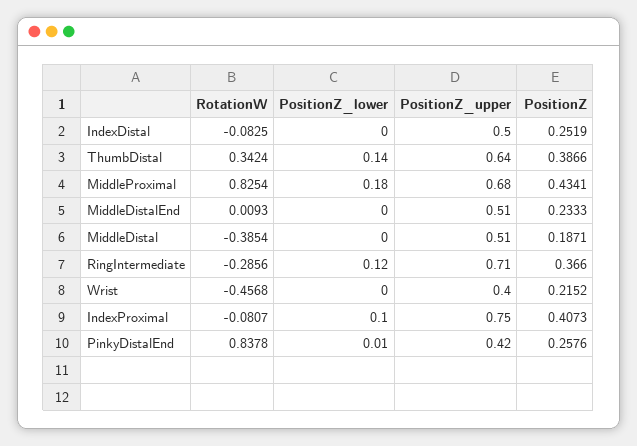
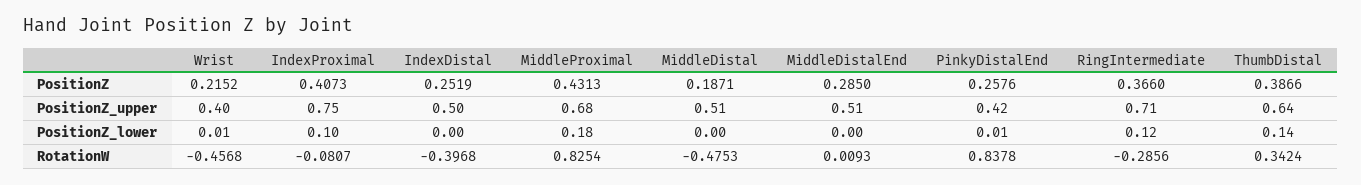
RotationW, IndexDistal: -0.0825 -> -0.3968
PositionZ, MiddleProximal: 0.4341 -> 0.4313
PositionZ, MiddleDistalEnd: 0.2333 -> 0.285
RotationW, MiddleDistal: -0.3854 -> -0.4753
PositionZ_lower, Wrist: 0 -> 0.01

